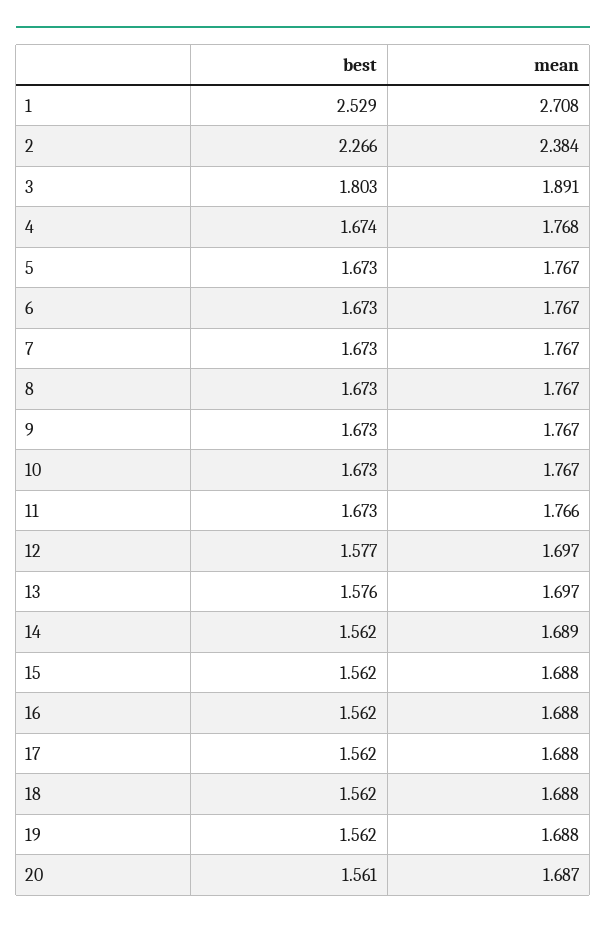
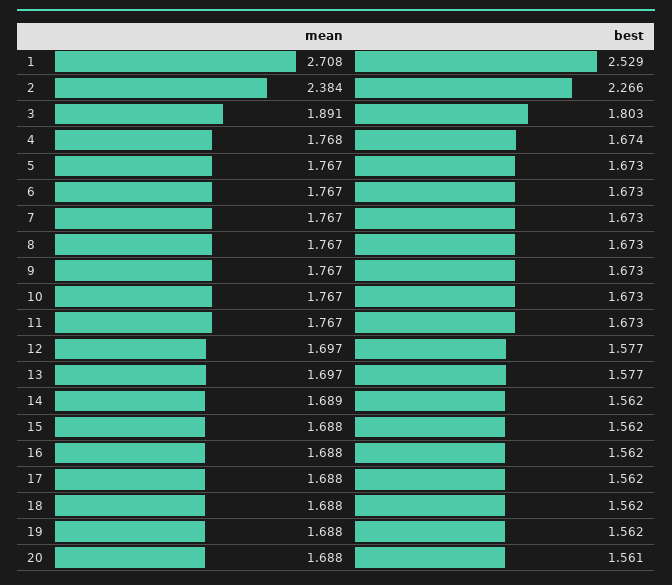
mean, 11: 1.766 -> 1.767
best, 13: 1.576 -> 1.577
mean, 20: 1.687 -> 1.688

